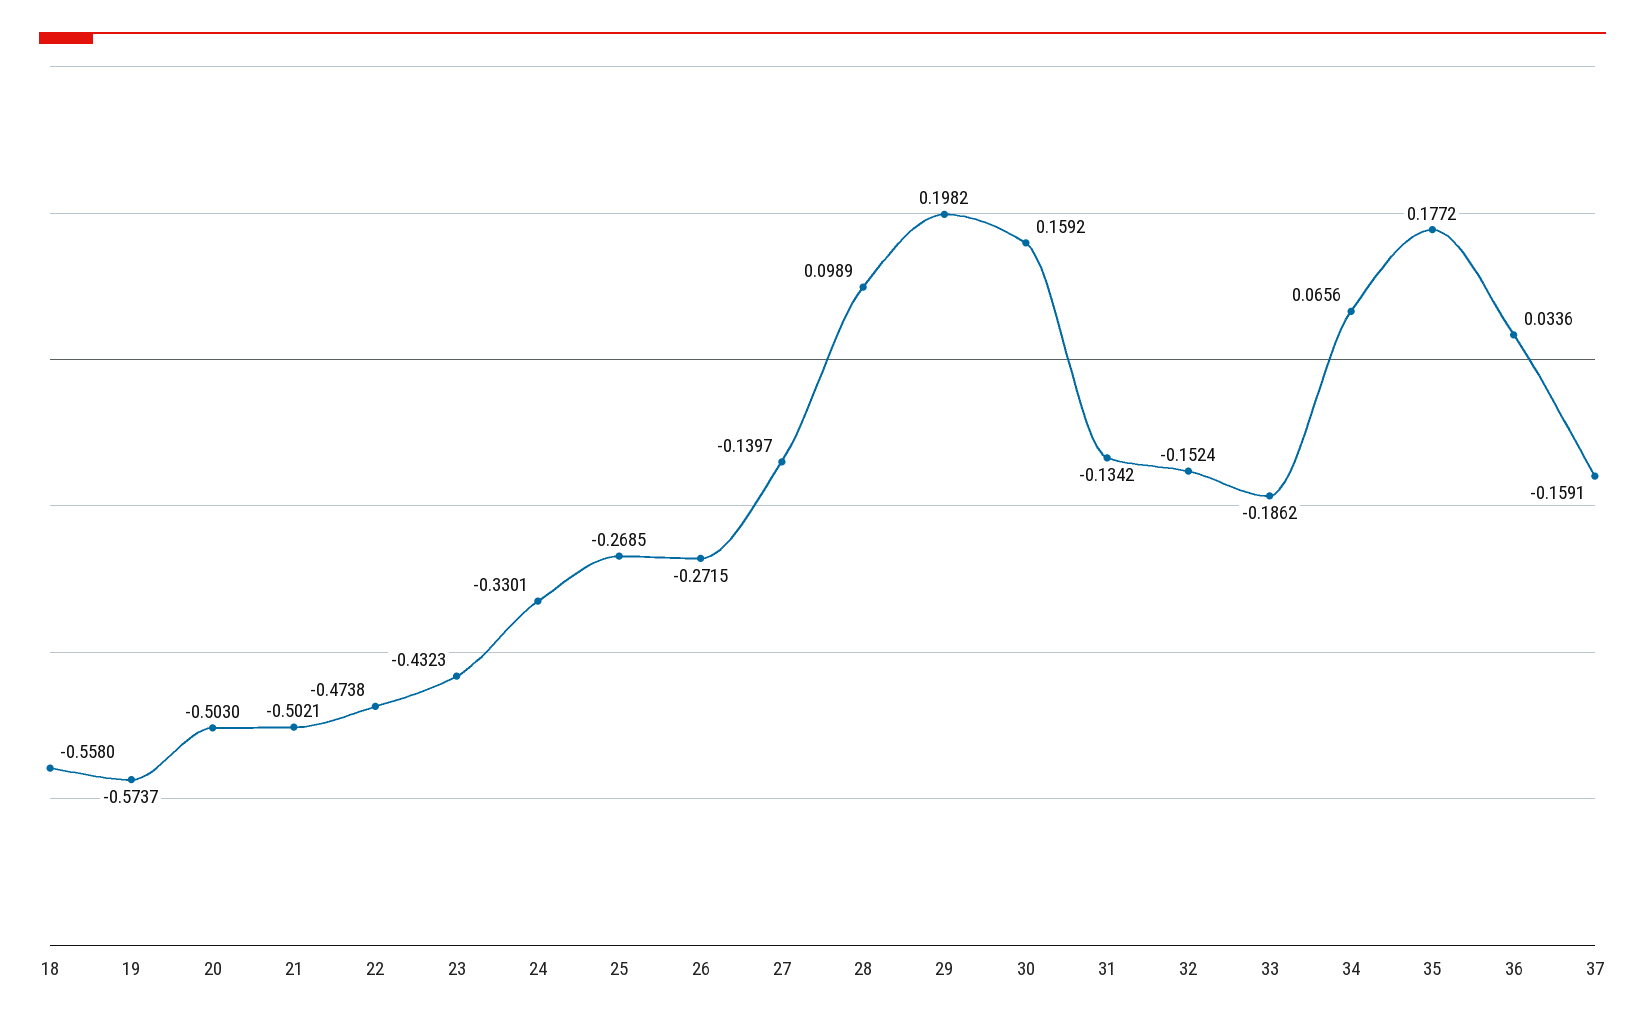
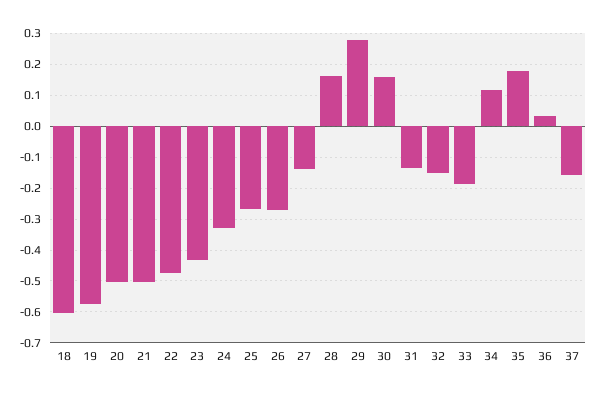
18: -0.558 -> -0.6
28: 0.0989 -> 0.16
29: 0.1982 -> 0.28
34: 0.0656 -> 0.12

